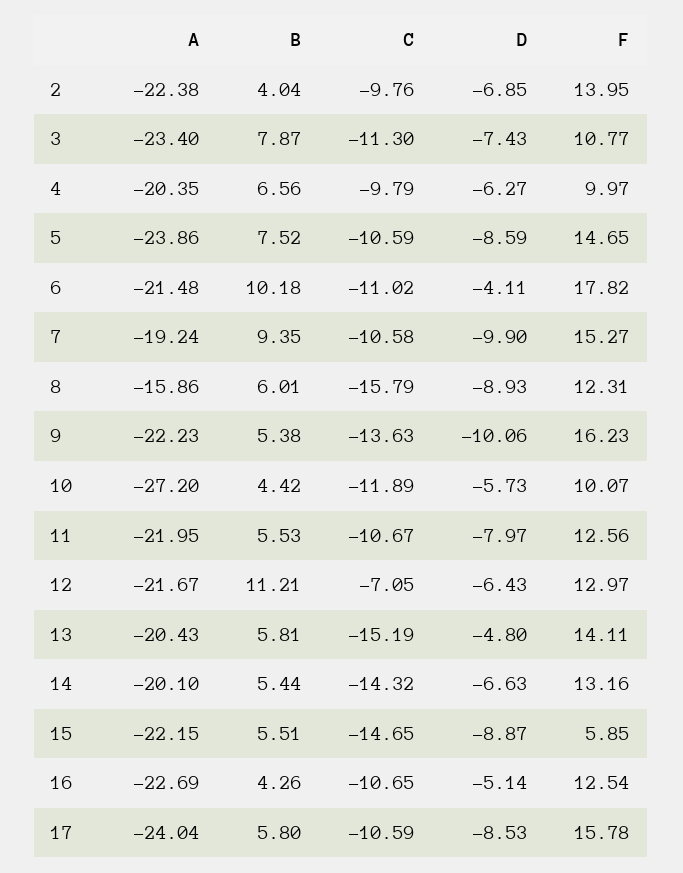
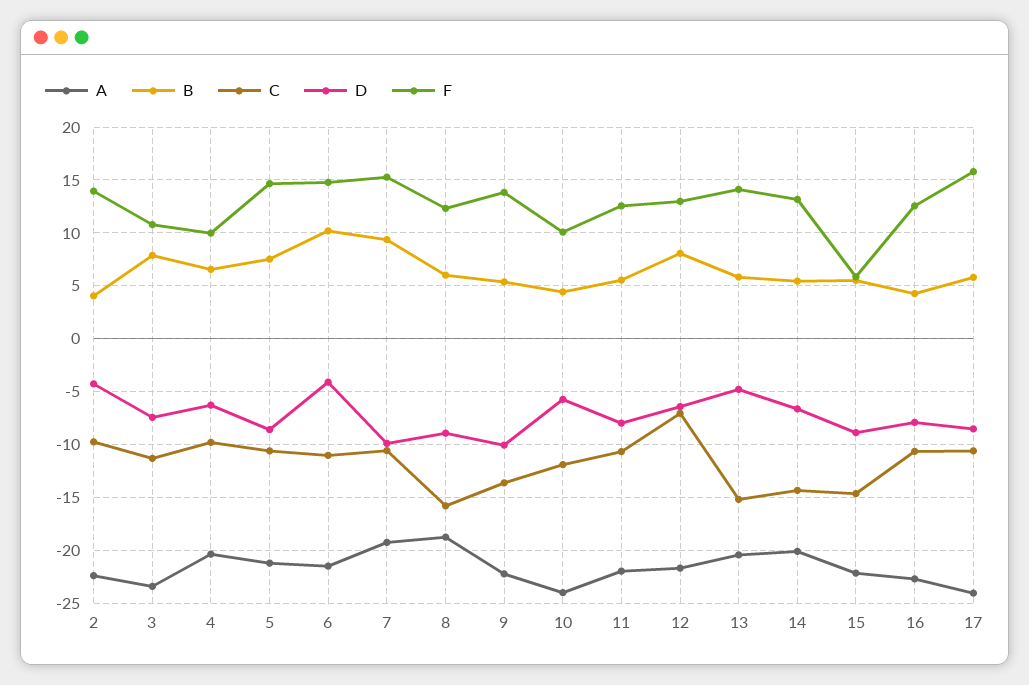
D, 2: -6.85 -> -4
A, 5: -23.86 -> -21
F, 6: 17.82 -> 15
A, 8: -15.86 -> -19
F, 9: 16.23 -> 14
A, 10: -27.2 -> -24
B, 12: 11.21 -> 8
D, 16: -5.14 -> -8

